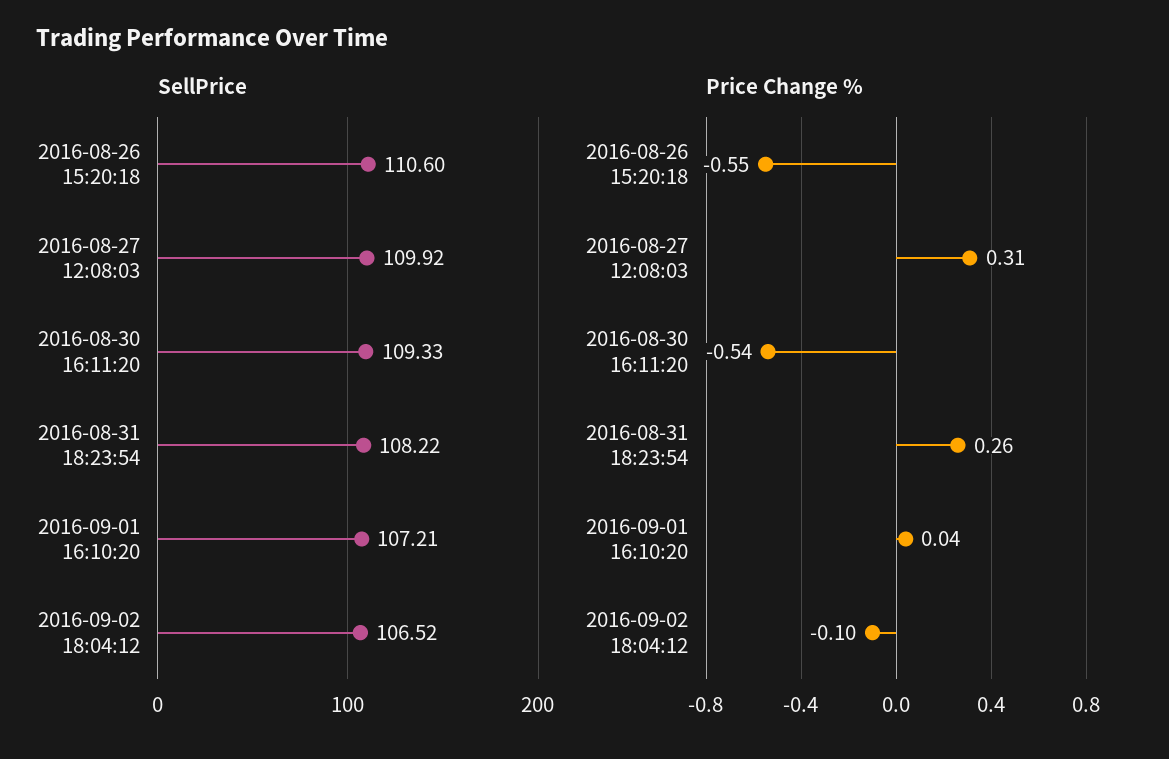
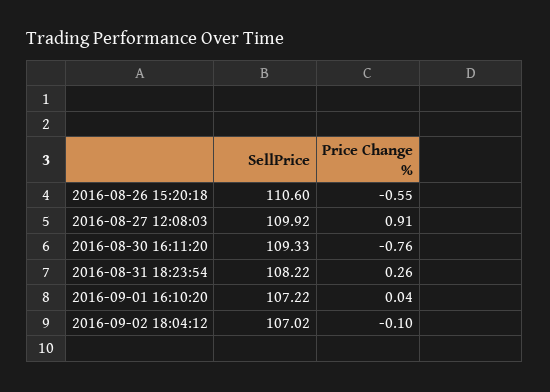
SellPrice, 2016-09-01 16:10:20: 107.21 -> 107.22
SellPrice, 2016-09-02 18:04:12: 106.52 -> 107.02
Price Change %, 2016-08-27 12:08:03: 0.31 -> 0.91
Price Change %, 2016-08-30 16:11:20: -0.54 -> -0.76

